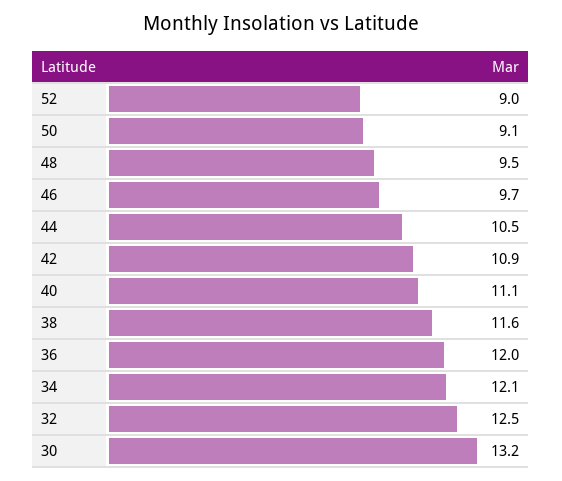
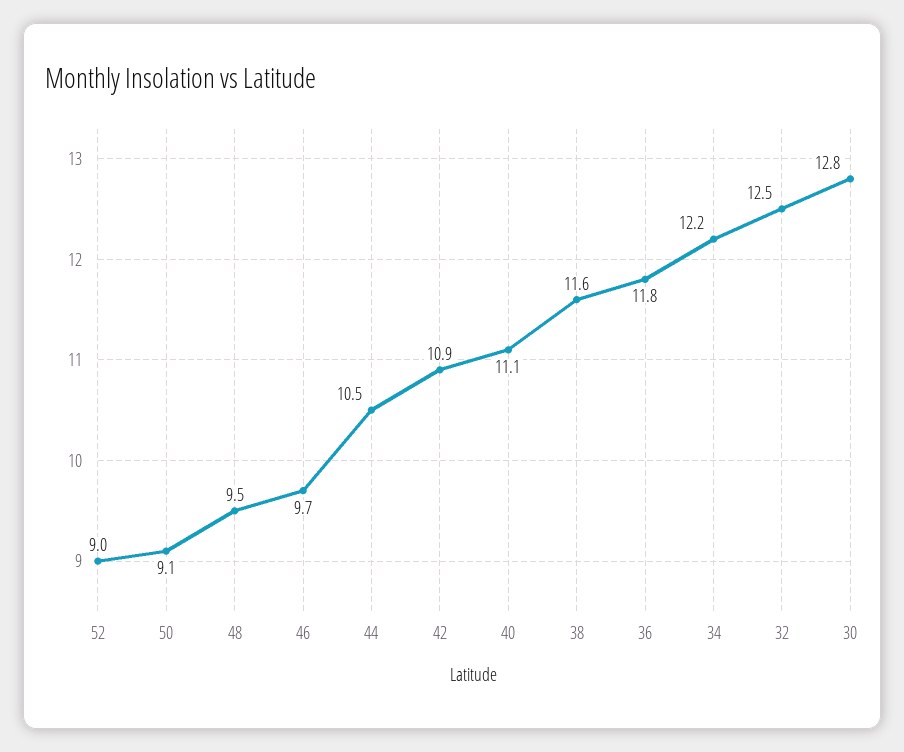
36: 12 -> 11.8
34: 12.1 -> 12.2
30: 13.2 -> 12.8

